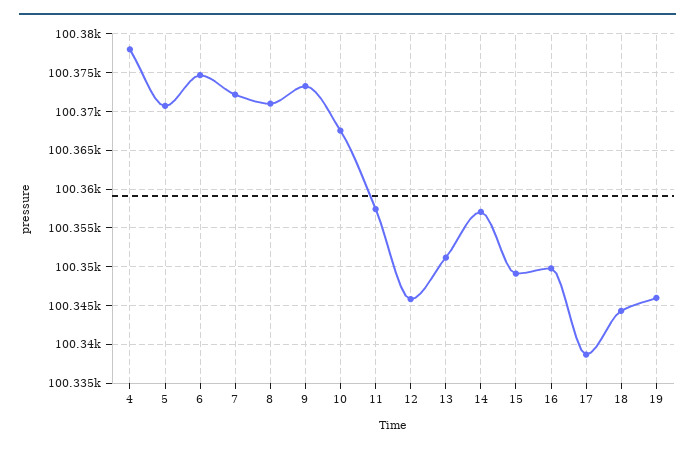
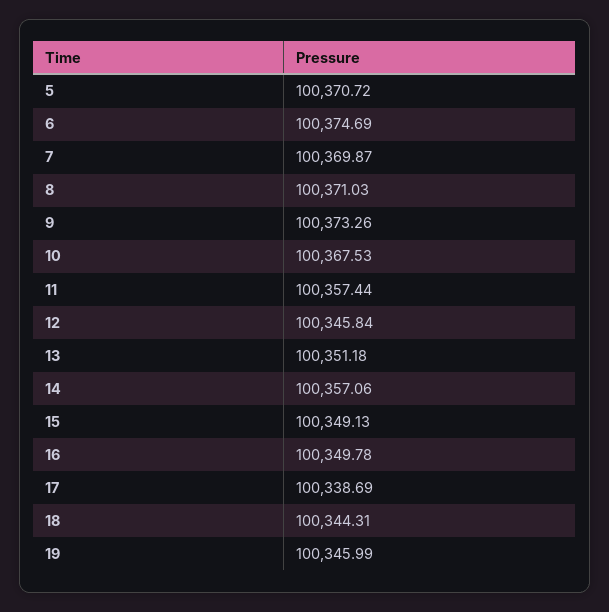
4: 100378 -> none
7: 100372 -> 100369.87

